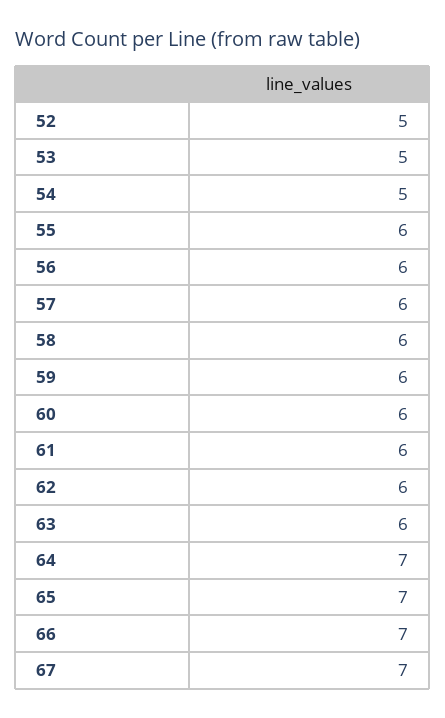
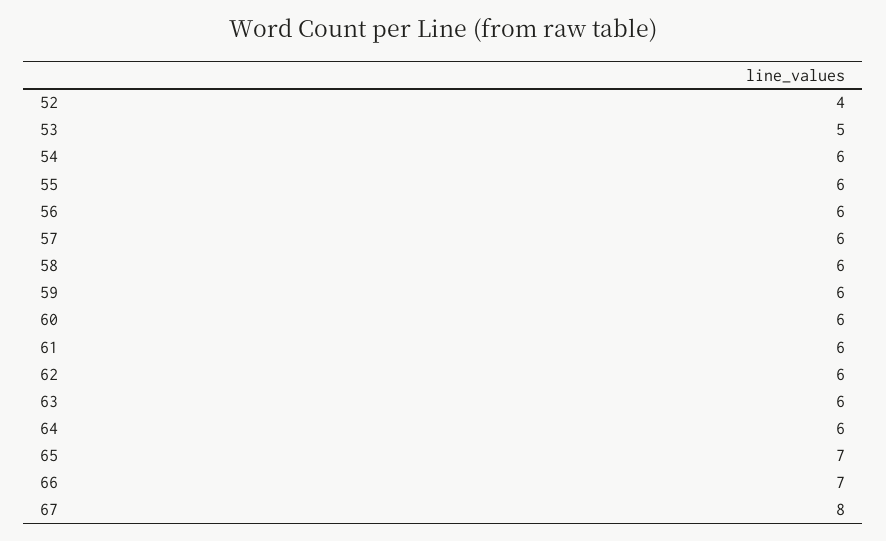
52: 5 -> 4
54: 5 -> 6
64: 7 -> 6
67: 7 -> 8

